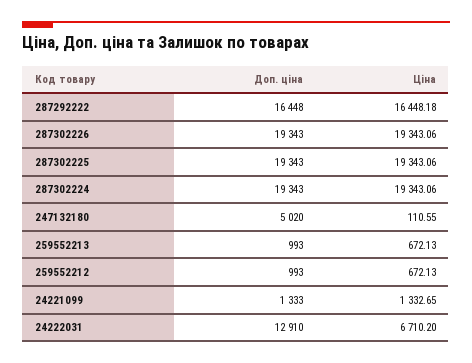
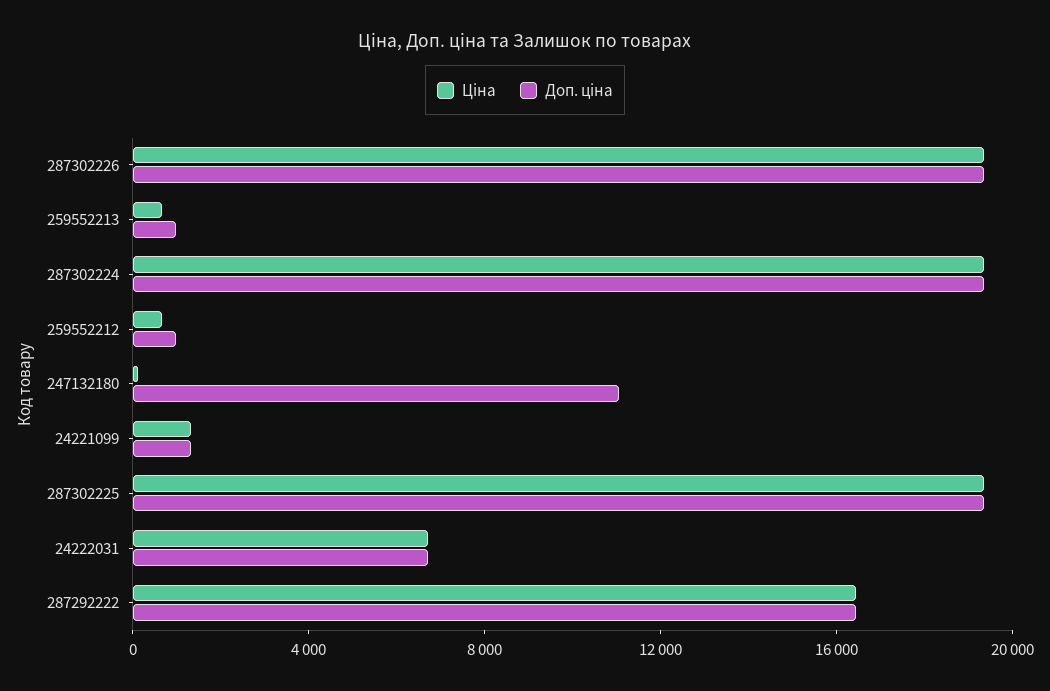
Доп. ціна, 247132180: 5020 -> 11000
Доп. ціна, 24222031: 12910 -> 7000

